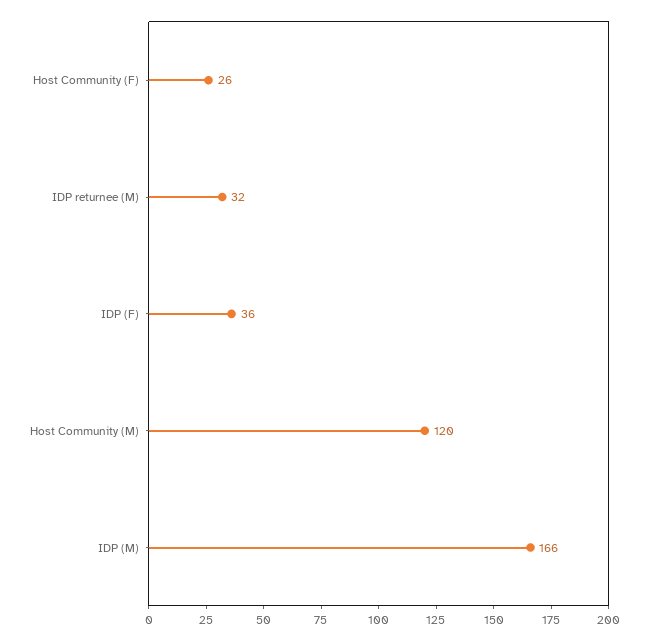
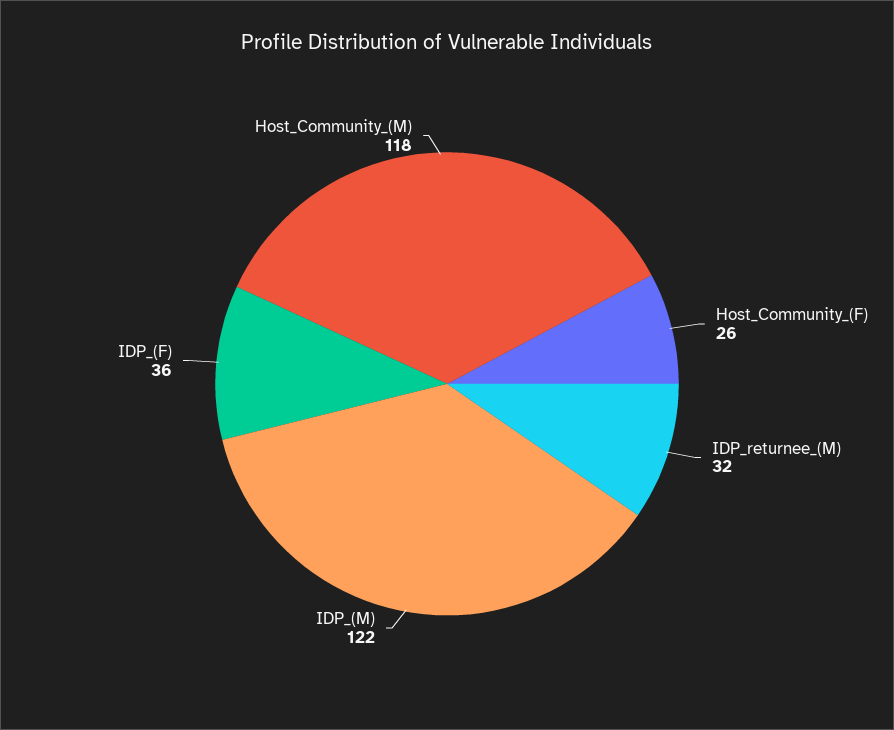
Host Community (M): 120 -> 118
IDP (M): 166 -> 122

